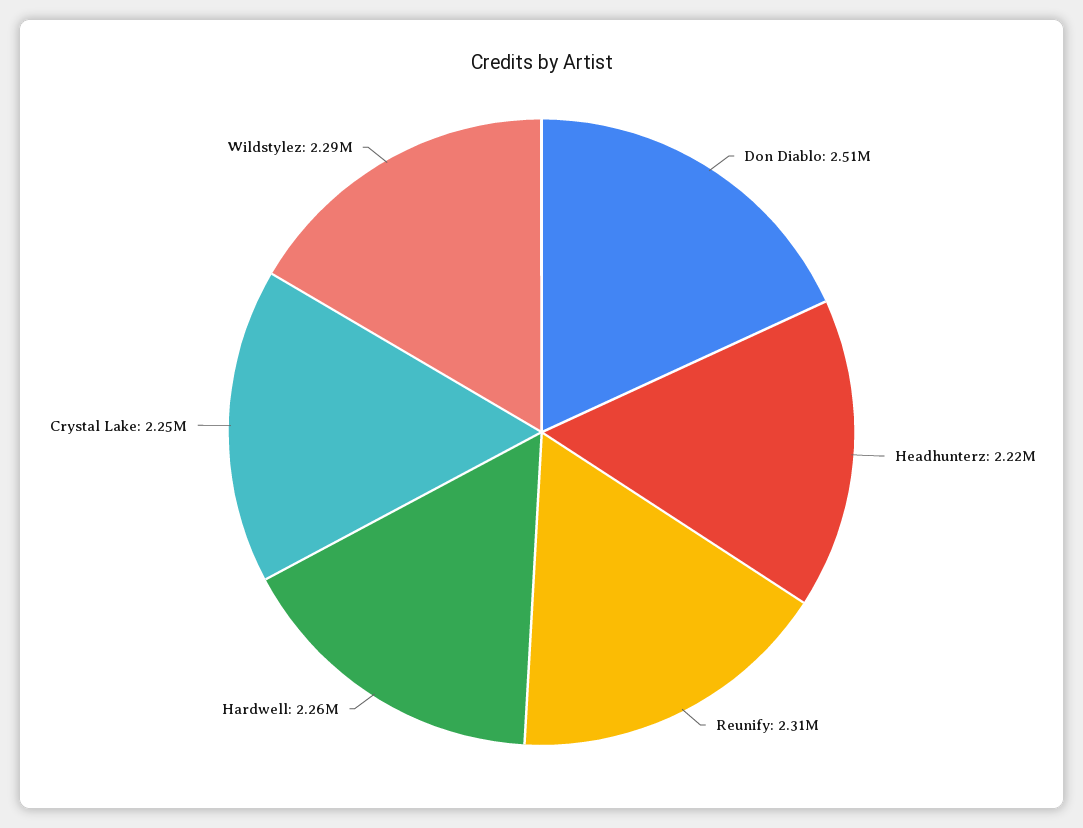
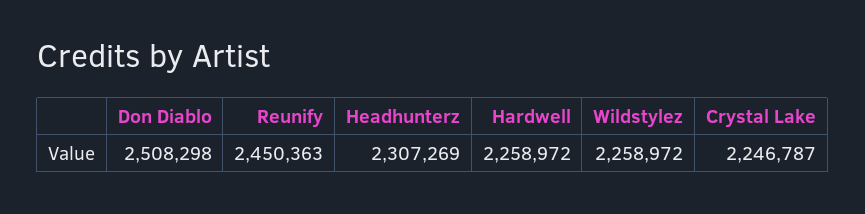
Headhunterz: 2220000 -> 2307269
Reunify: 2310000 -> 2450363
Wildstylez: 2290000 -> 2258972

